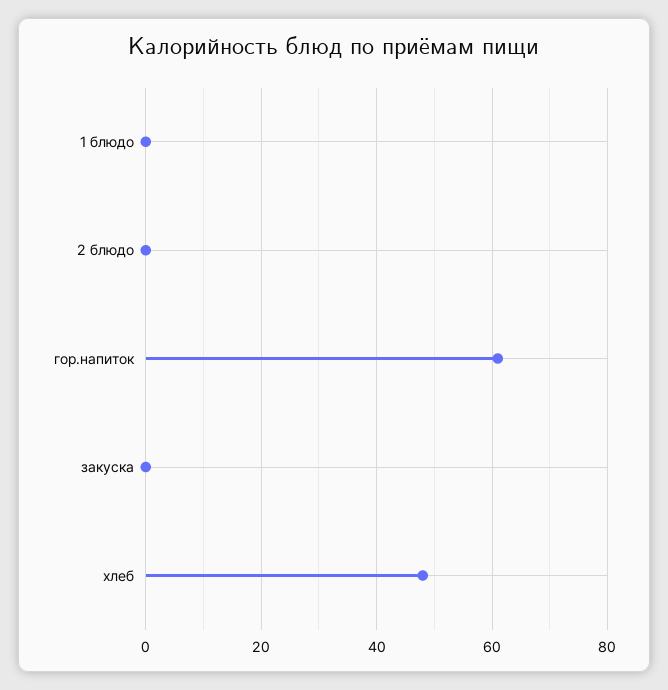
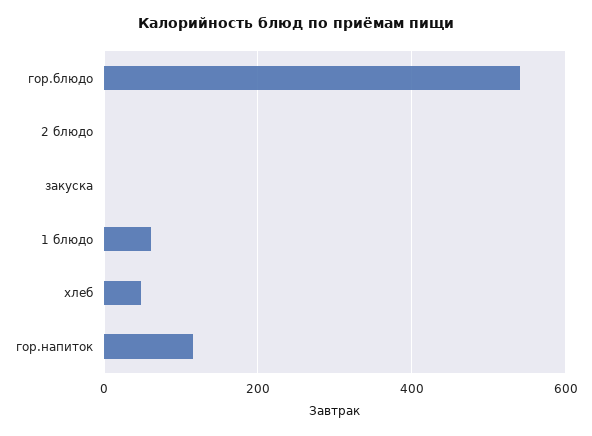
1 блюдо: 0 -> 60
гор.напиток: 60 -> 120
гор.блюдо: none -> 540

